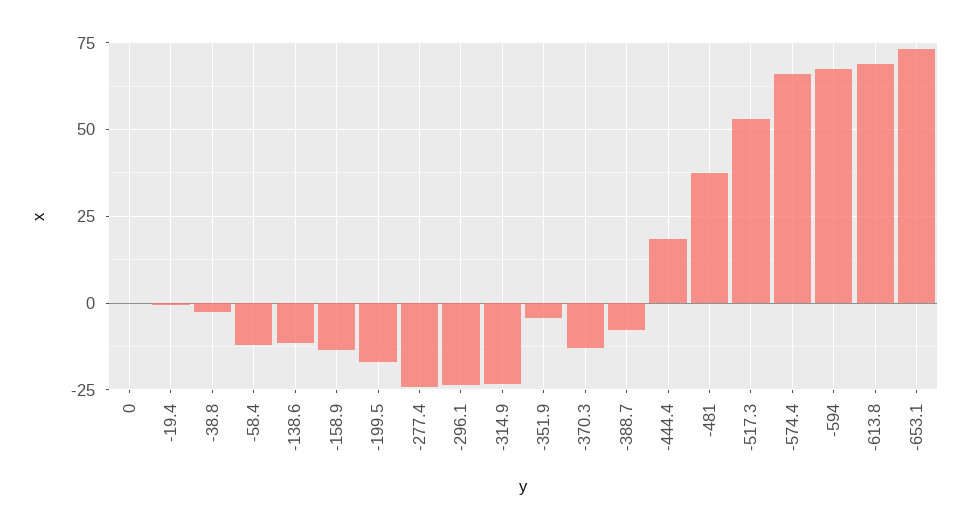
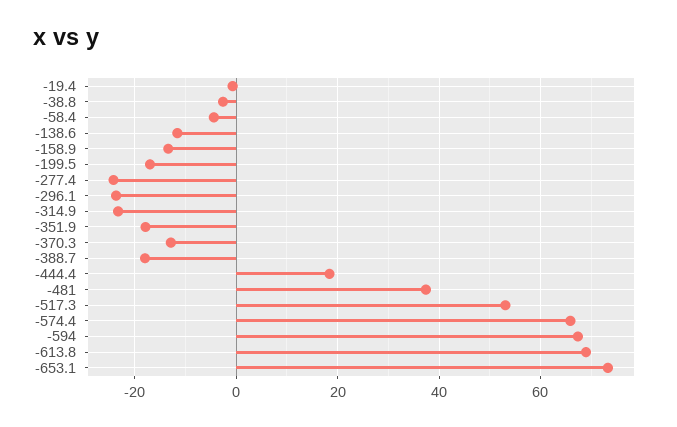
0: 0 -> none
-58.4: -12.5 -> -4
-351.9: -5 -> -18
-388.7: -7.5 -> -18

